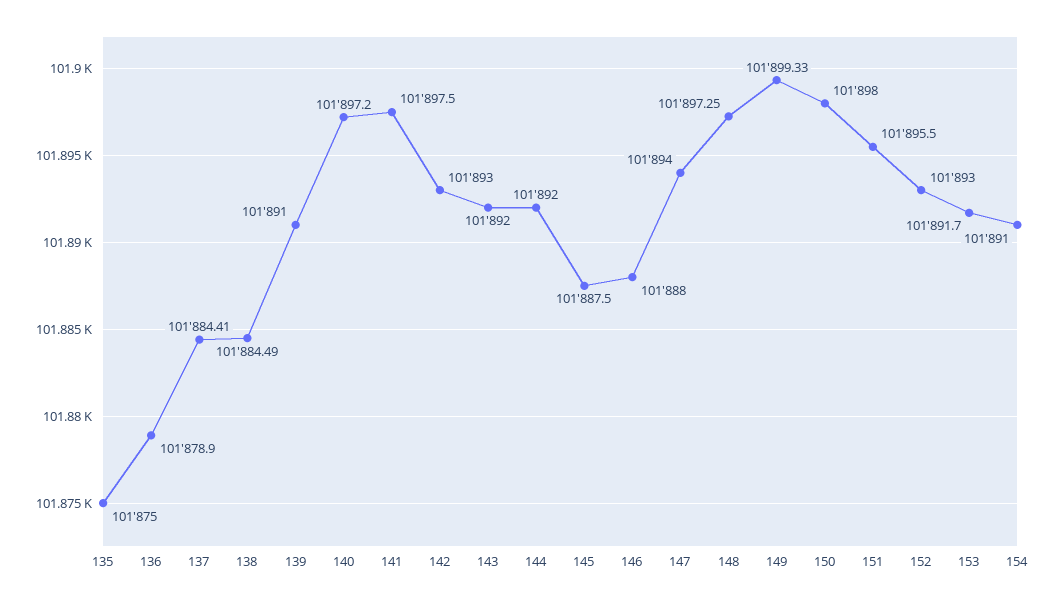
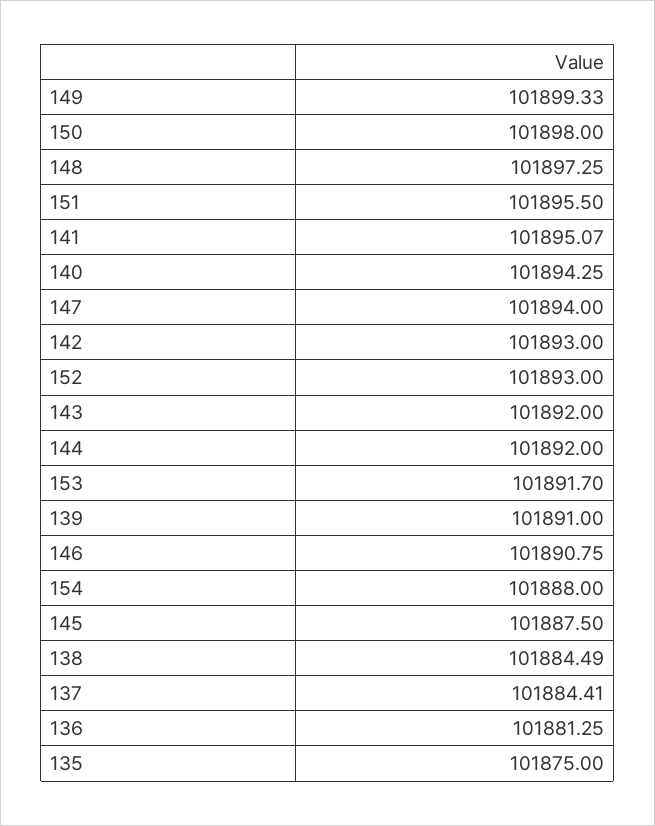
136: 101878.9 -> 101881.25
140: 101897.2 -> 101894.25
141: 101897.5 -> 101895.07
146: 101888 -> 101890.75
154: 101891 -> 101888

